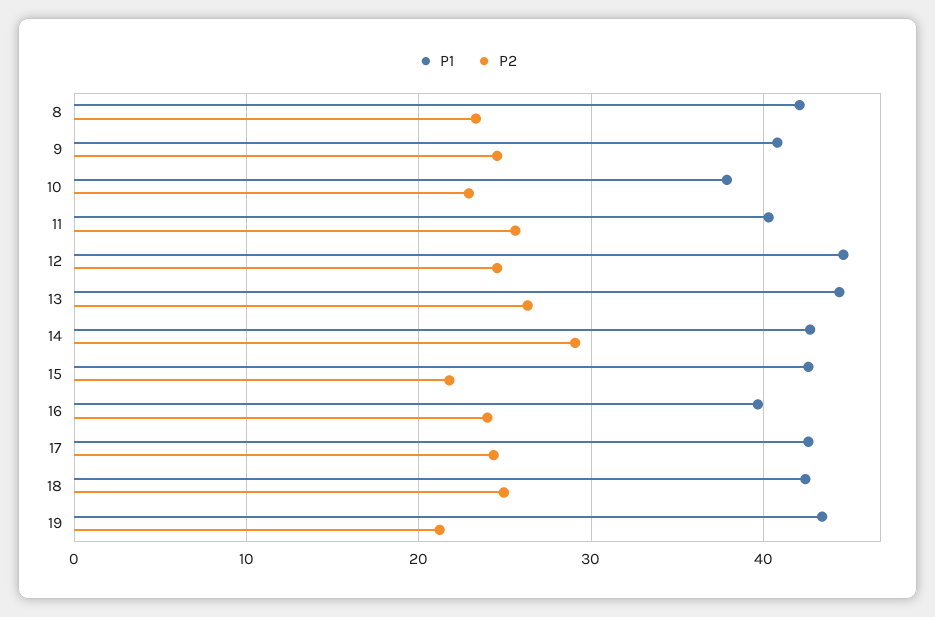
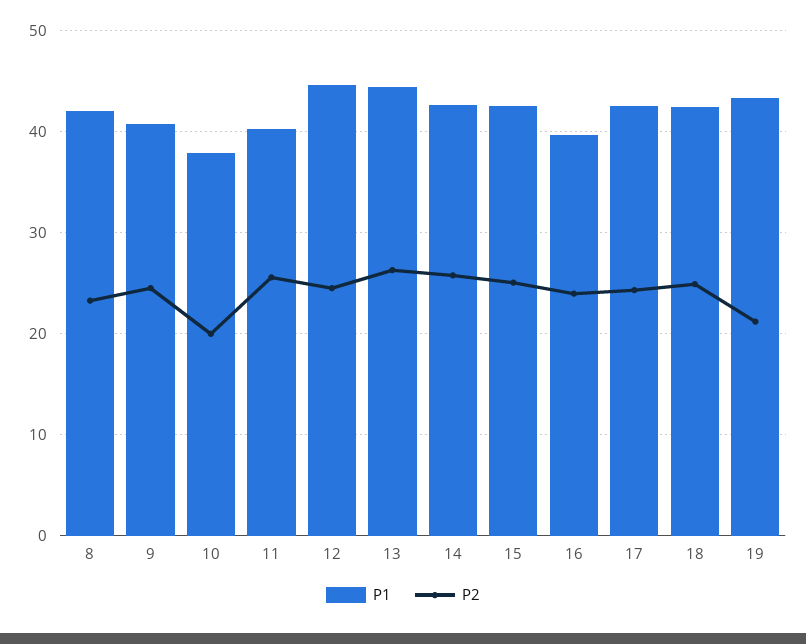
P2, 10: 23 -> 20
P2, 14: 29 -> 26
P2, 15: 22 -> 25

